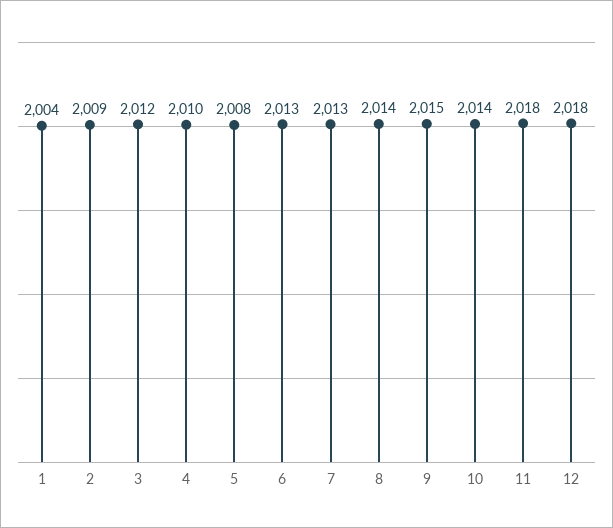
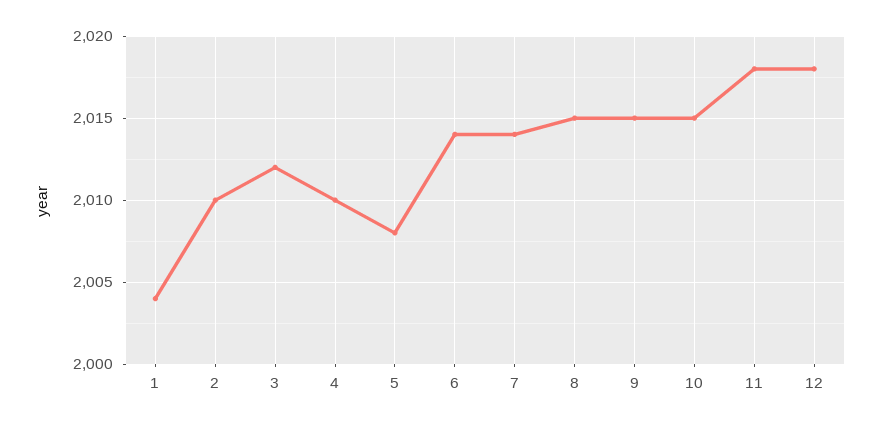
2: 2009 -> 2010
6: 2013 -> 2014
7: 2013 -> 2014
8: 2014 -> 2015
10: 2014 -> 2015

